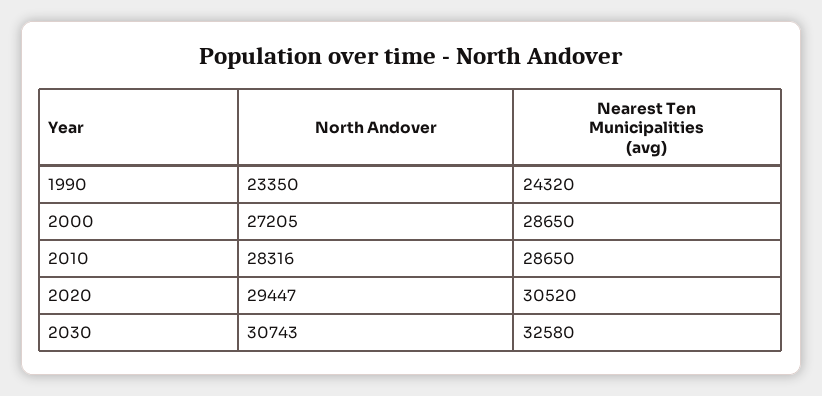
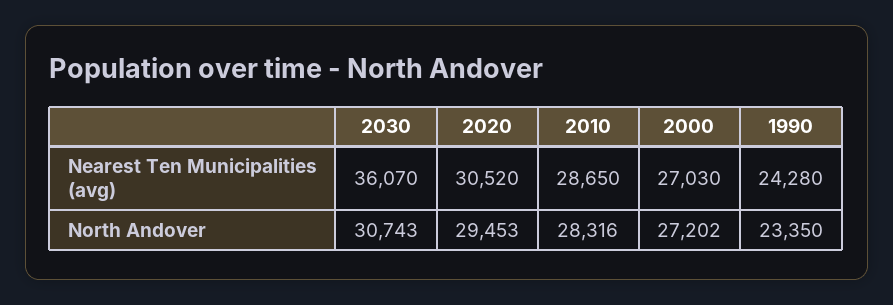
Nearest Ten Municipalities (avg), 1990: 24320 -> 24280
North Andover, 2000: 27205 -> 27202
Nearest Ten Municipalities (avg), 2000: 28650 -> 27030
North Andover, 2020: 29447 -> 29453
Nearest Ten Municipalities (avg), 2030: 32580 -> 36070

